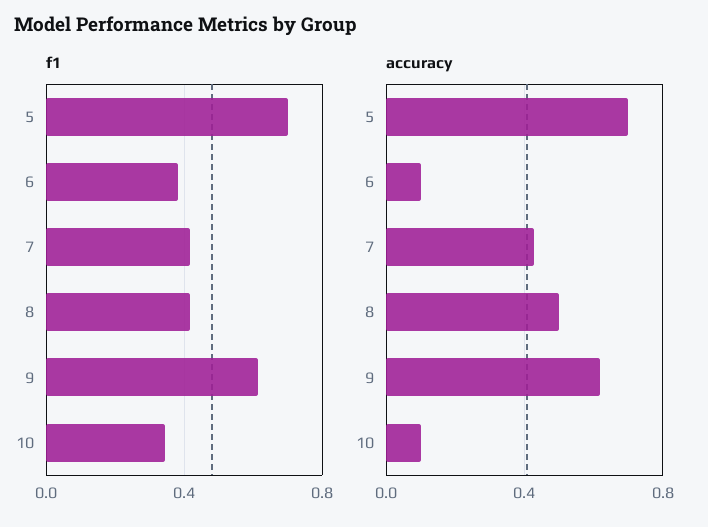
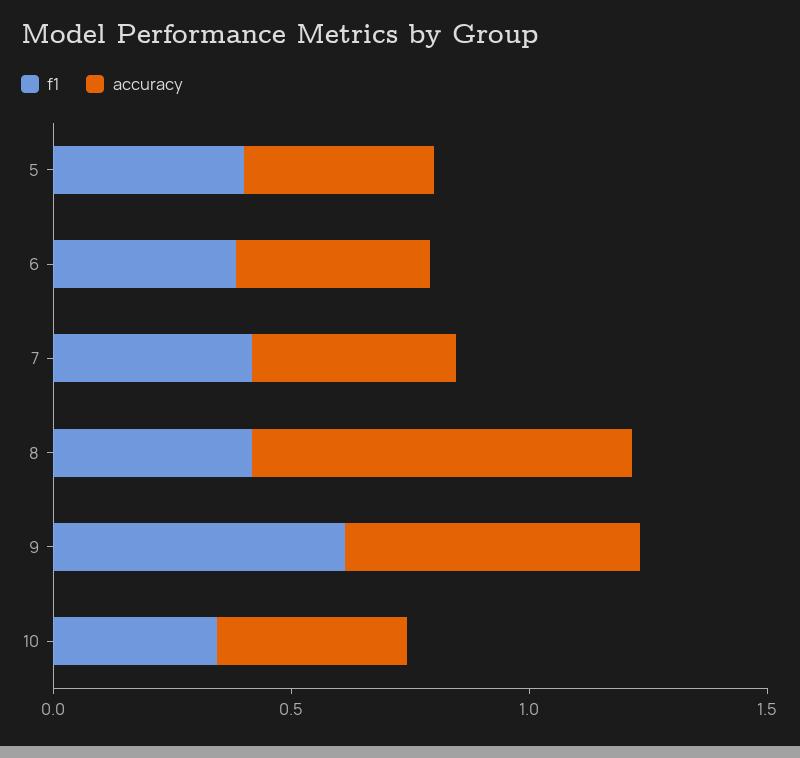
f1, 5: 0.7 -> 0.4
accuracy, 5: 0.7 -> 0.4
accuracy, 6: 0.1 -> 0.4
accuracy, 8: 0.5 -> 0.8
accuracy, 10: 0.1 -> 0.4

